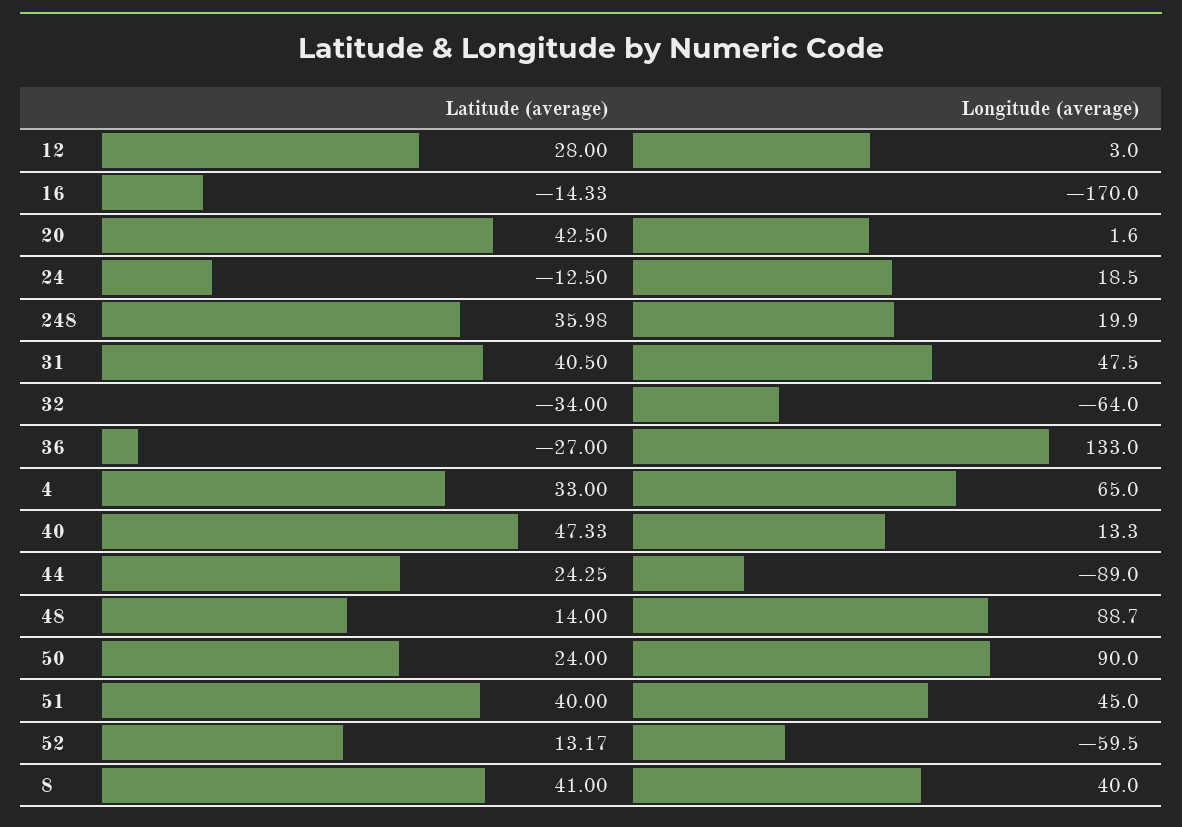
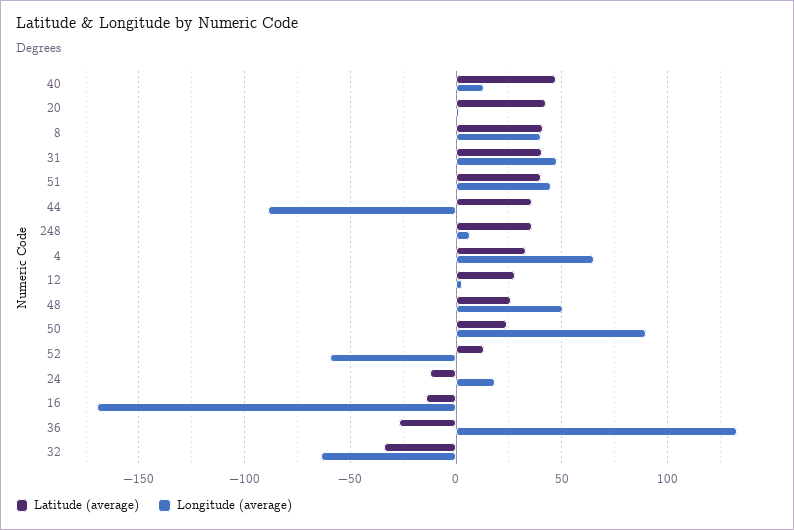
Longitude (average), 248: 19.9 -> 5
Latitude (average), 44: 24.25 -> 35
Latitude (average), 48: 14 -> 25
Longitude (average), 48: 88.7 -> 50

